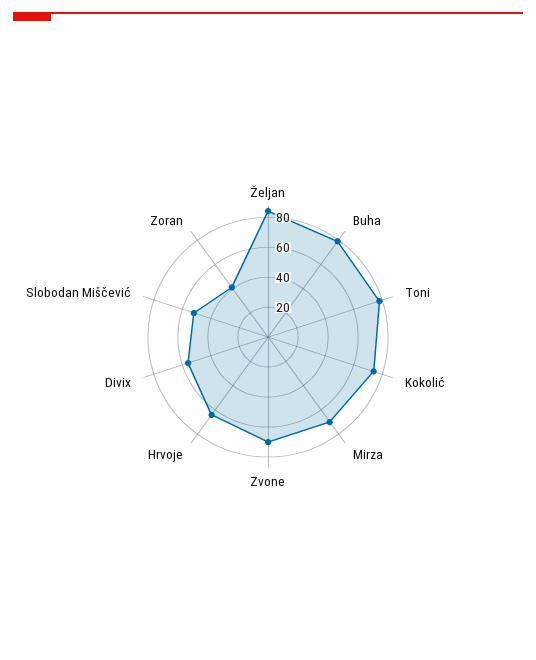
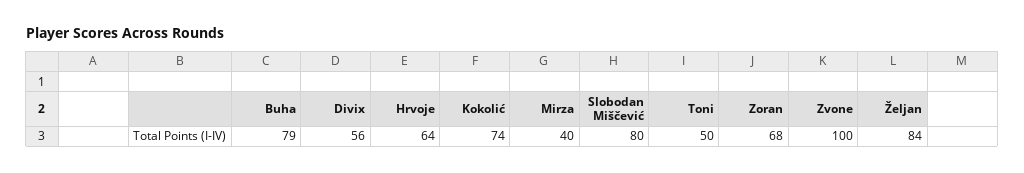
Toni: 80 -> 50
Mirza: 70 -> 40
Zvone: 70 -> 100
Slobodan Miščević: 50 -> 80
Zoran: 40 -> 68

